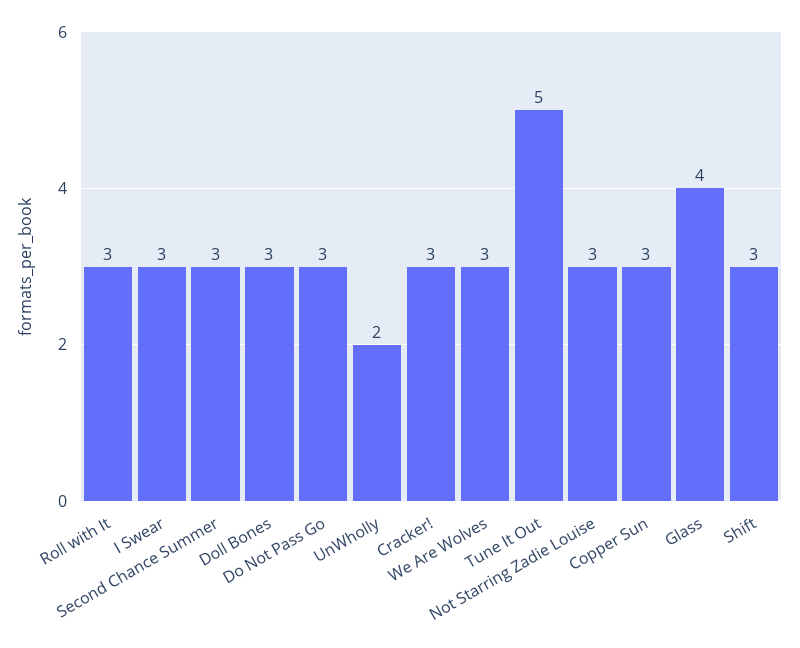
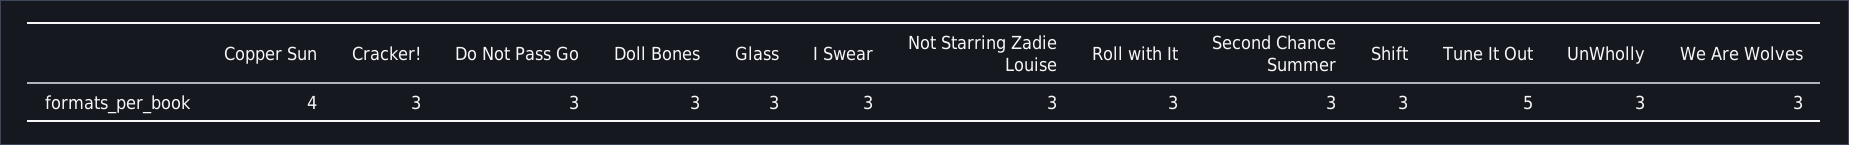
UnWholly: 2 -> 3
Copper Sun: 3 -> 4
Glass: 4 -> 3

